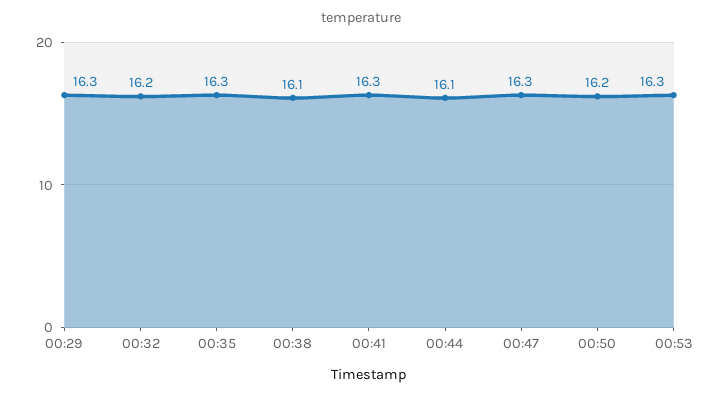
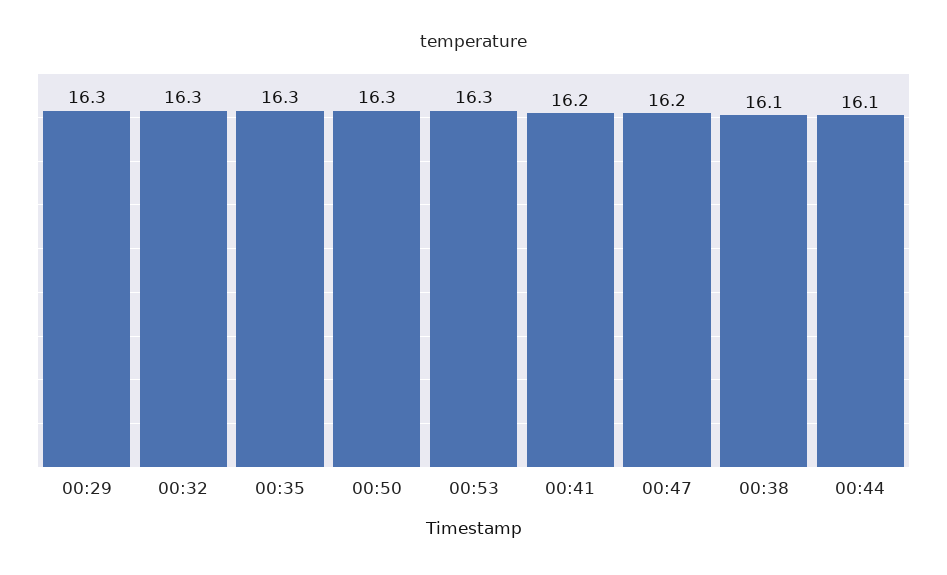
00:32: 16.2 -> 16.3
00:41: 16.3 -> 16.2
00:47: 16.3 -> 16.2
00:50: 16.2 -> 16.3

